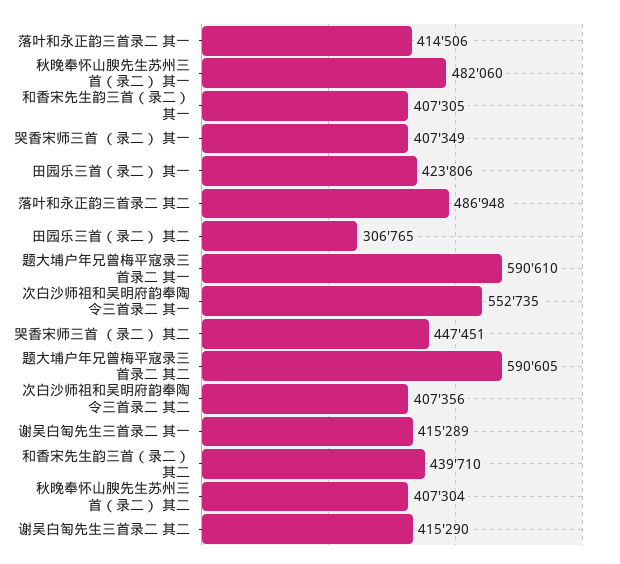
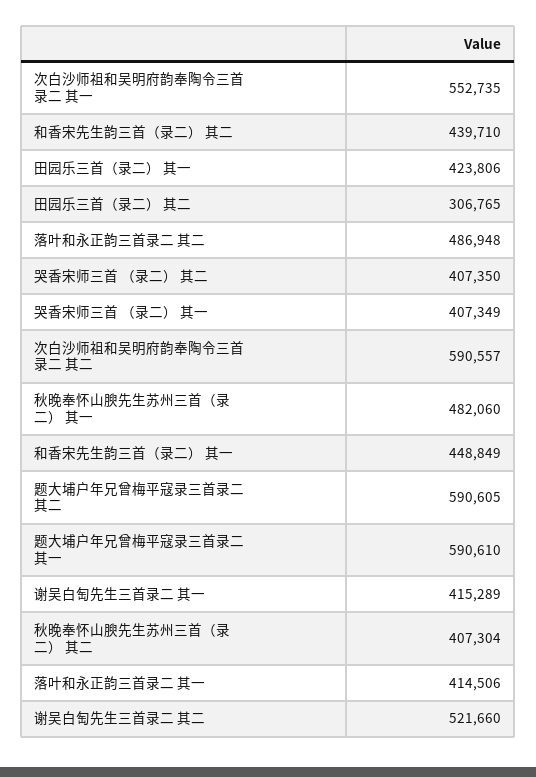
和香宋先生韵三首（录二） 其一: 407305 -> 448849
哭香宋师三首 （录二） 其二: 447451 -> 407350
次白沙师祖和吴明府韵奉陶令三首录二 其二: 407356 -> 590557
谢吴白匋先生三首录二 其二: 415290 -> 521660

